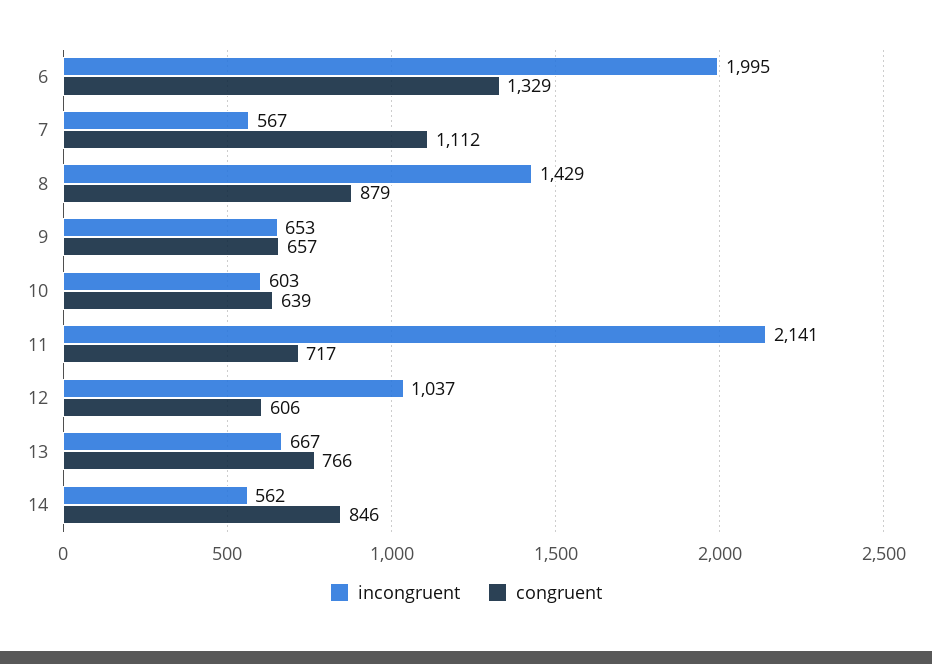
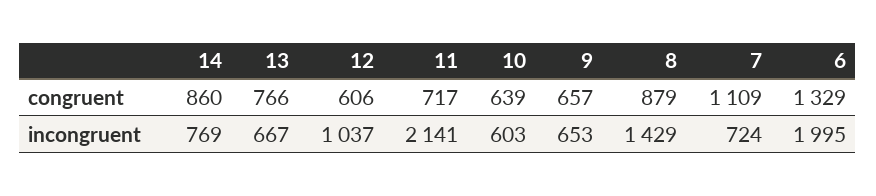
incongruent, 7: 567 -> 724
congruent, 7: 1112 -> 1109
incongruent, 14: 562 -> 769
congruent, 14: 846 -> 860

